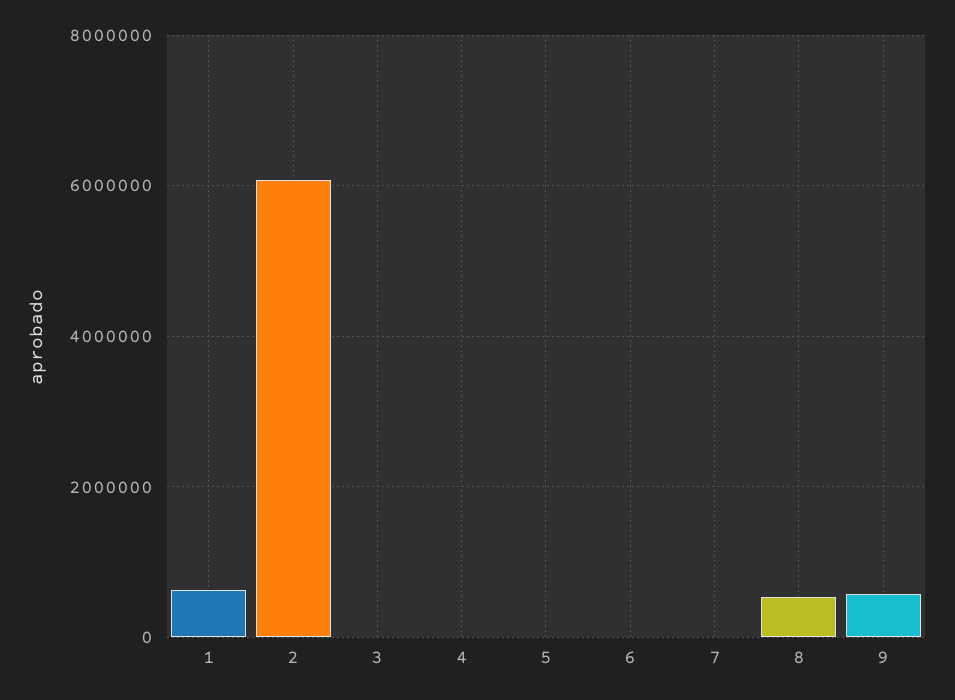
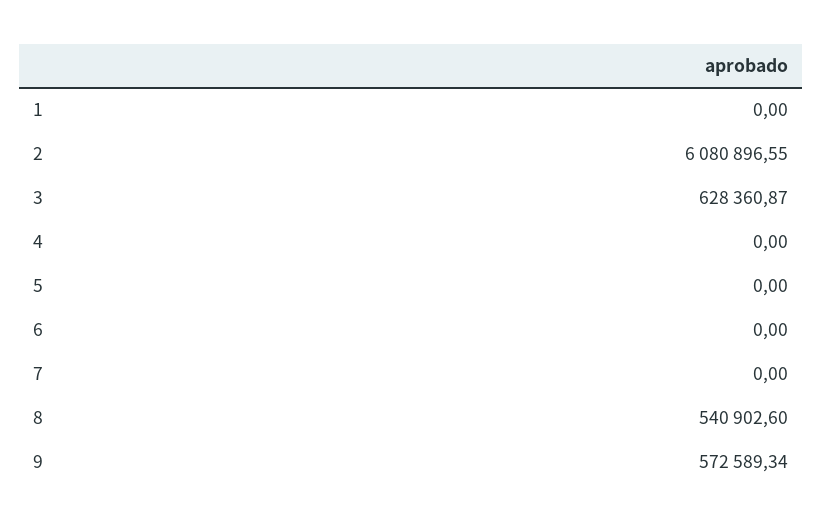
1: 600000 -> 0
3: 0 -> 628360.87

